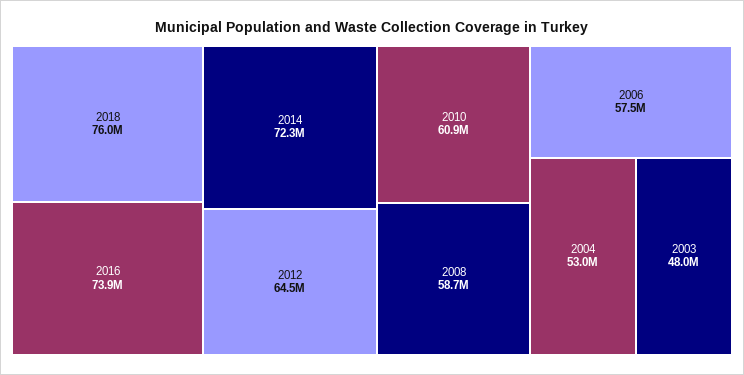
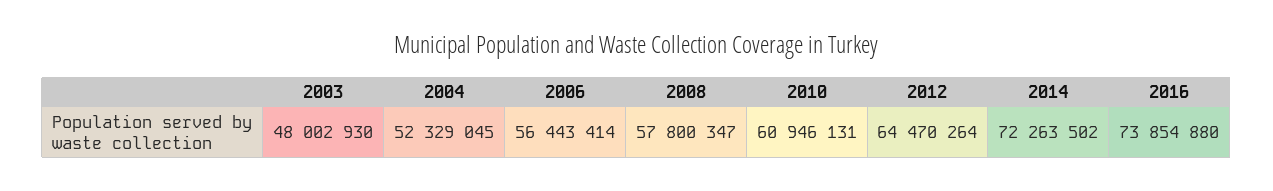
2018: 76000000 -> none
2008: 58700000 -> 57800347
2006: 57500000 -> 56443414
2004: 53000000 -> 52329045

